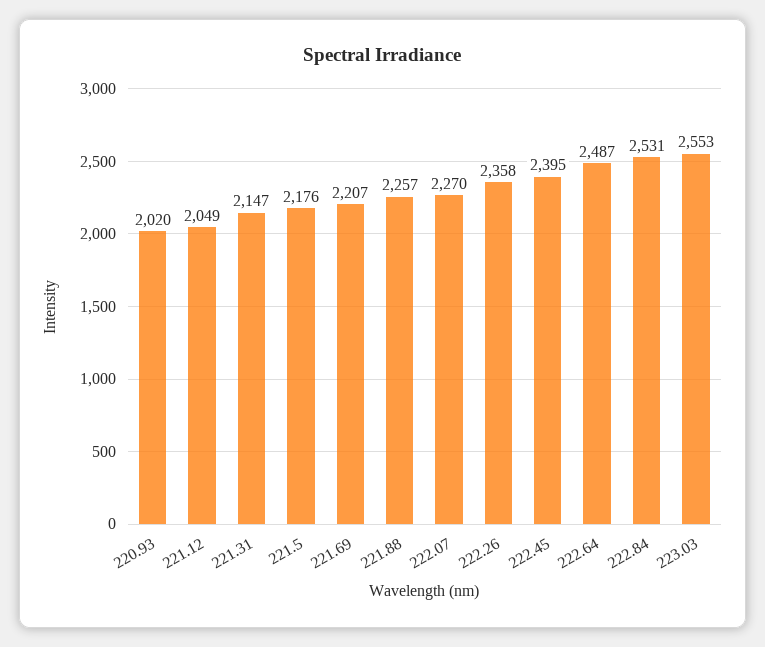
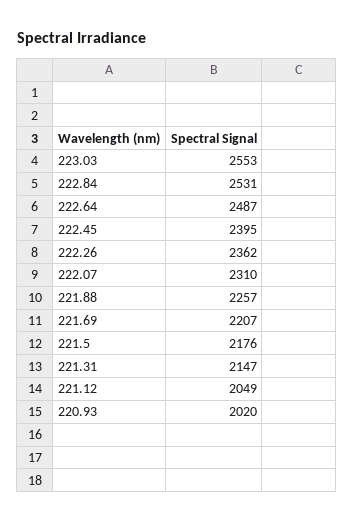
222.07: 2270 -> 2310
222.26: 2358 -> 2362

